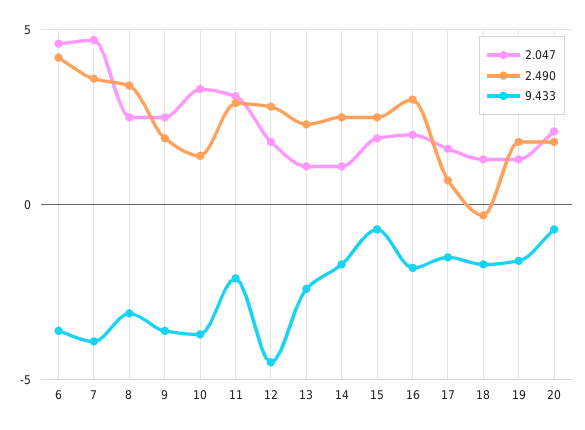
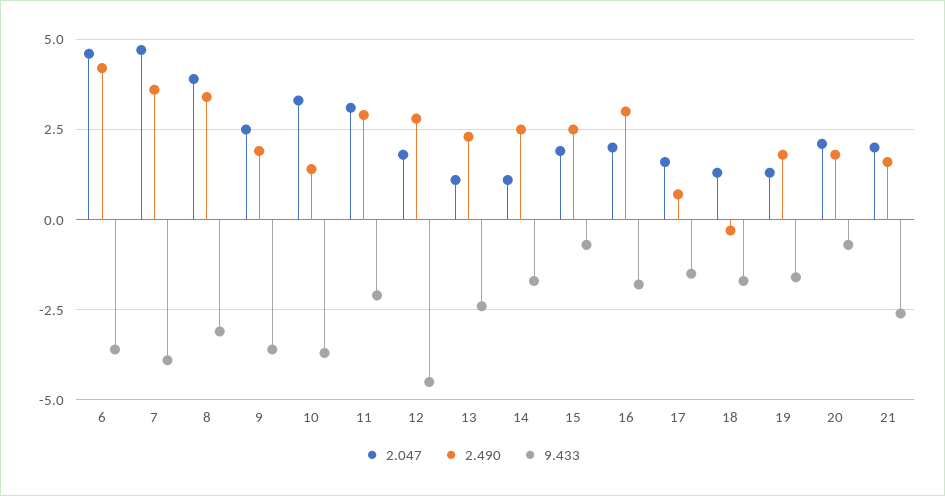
2.047, 8: 2.5 -> 4
2.047, 21: none -> 2
2.490, 21: none -> 1.5
9.433, 21: none -> -2.5

